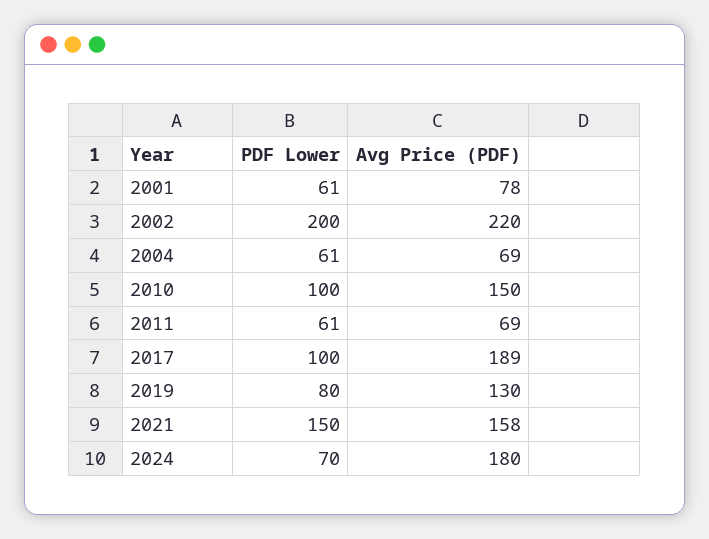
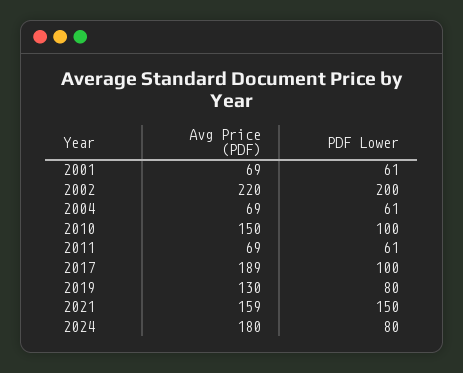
Avg Price (PDF), 2001: 78 -> 69
Avg Price (PDF), 2021: 158 -> 159
PDF Lower, 2024: 70 -> 80

